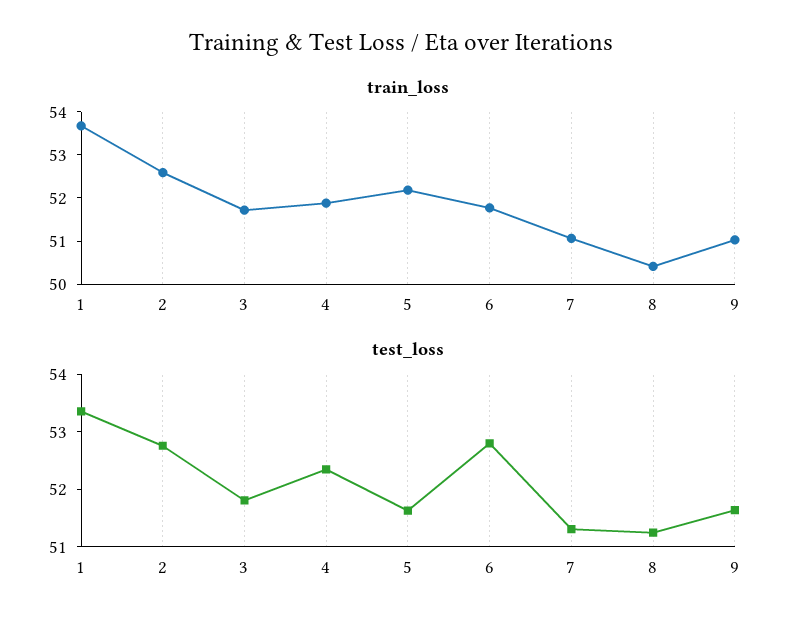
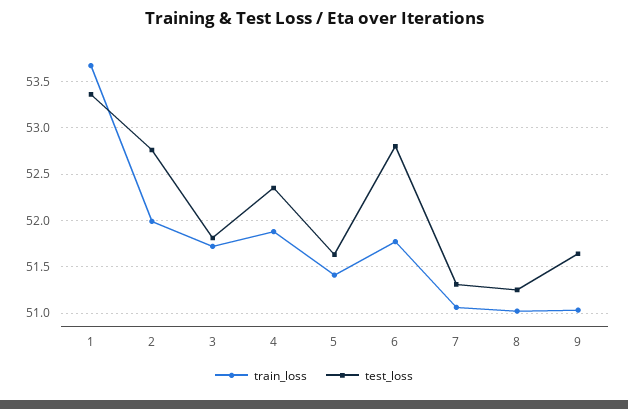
train_loss, 2: 52.6 -> 52
train_loss, 5: 52.2 -> 51.4
train_loss, 8: 50.4 -> 51

